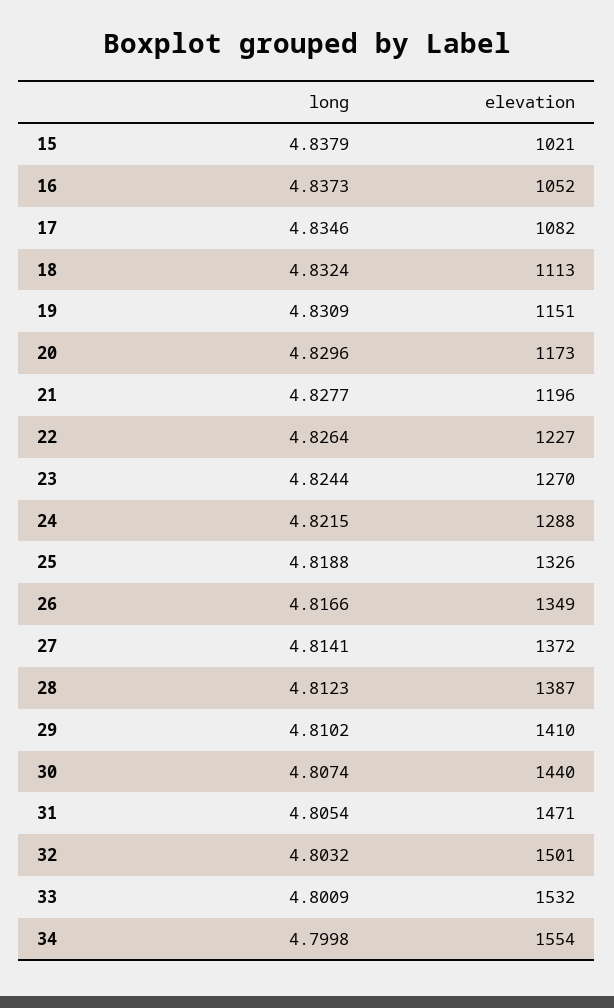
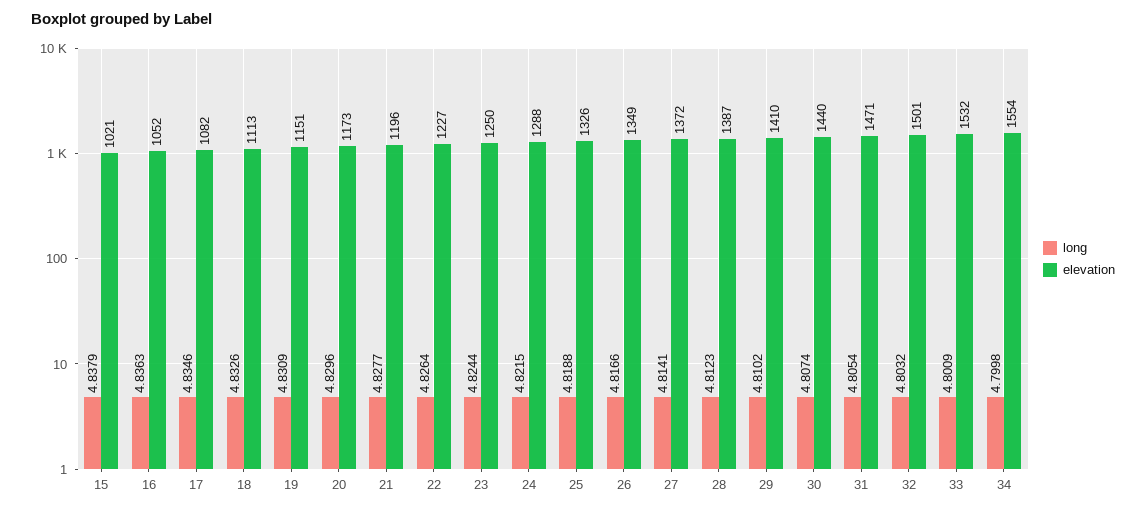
long, 16: 4.8373 -> 4.8363
long, 18: 4.8324 -> 4.8326
elevation, 23: 1270 -> 1250

